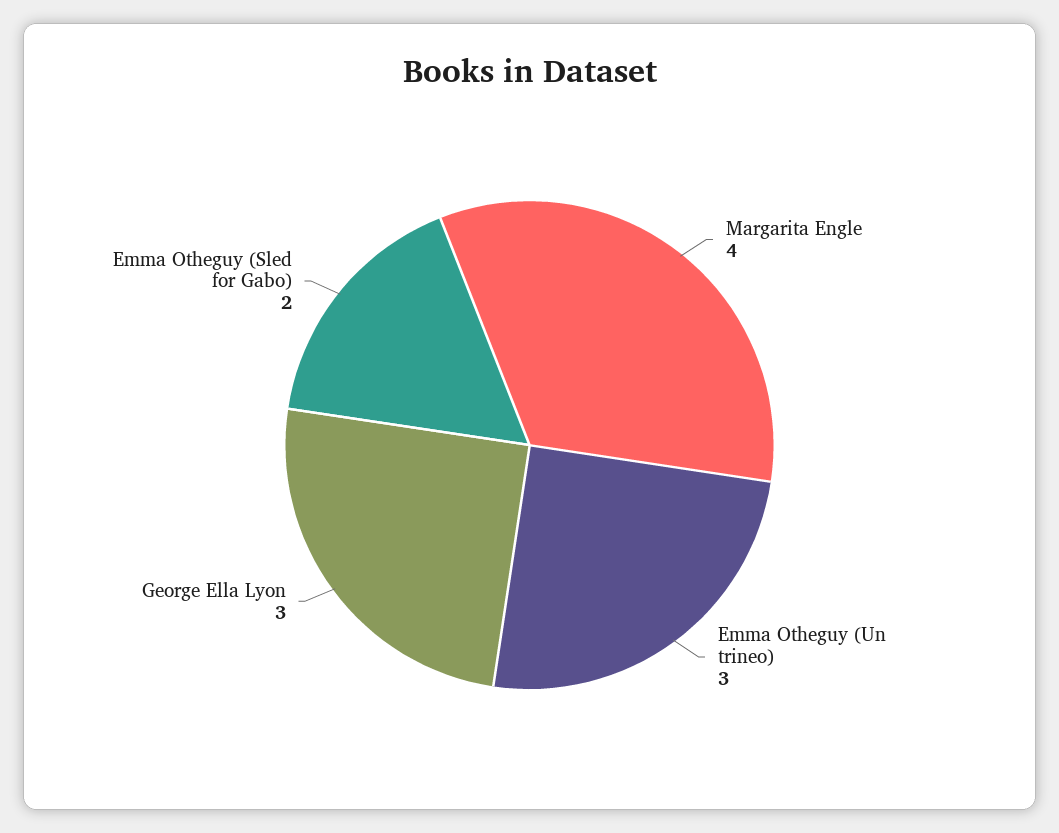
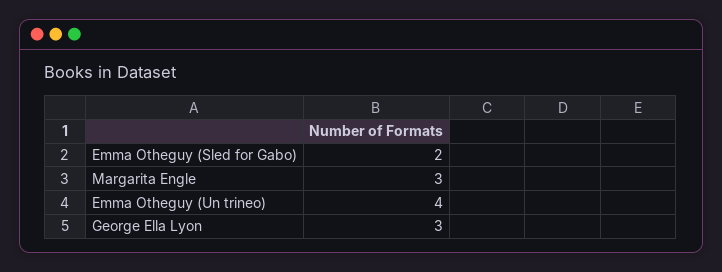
Margarita Engle: 4 -> 3
Emma Otheguy (Un trineo): 3 -> 4

